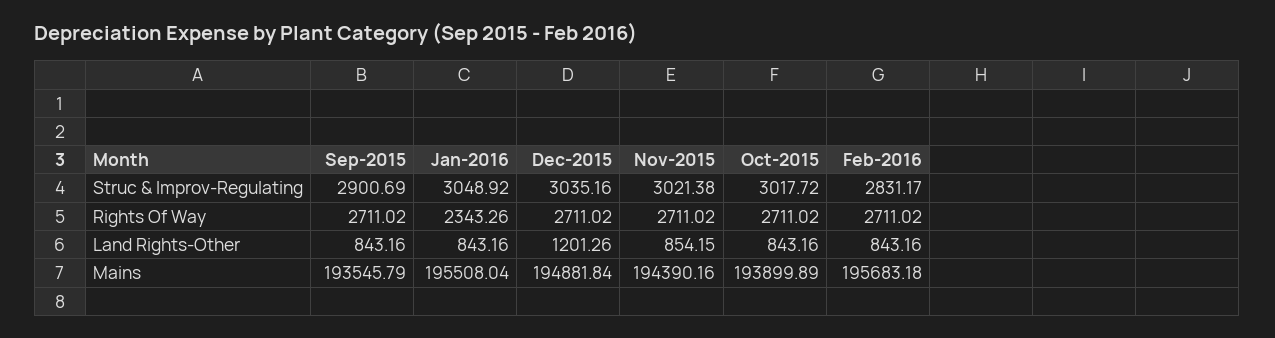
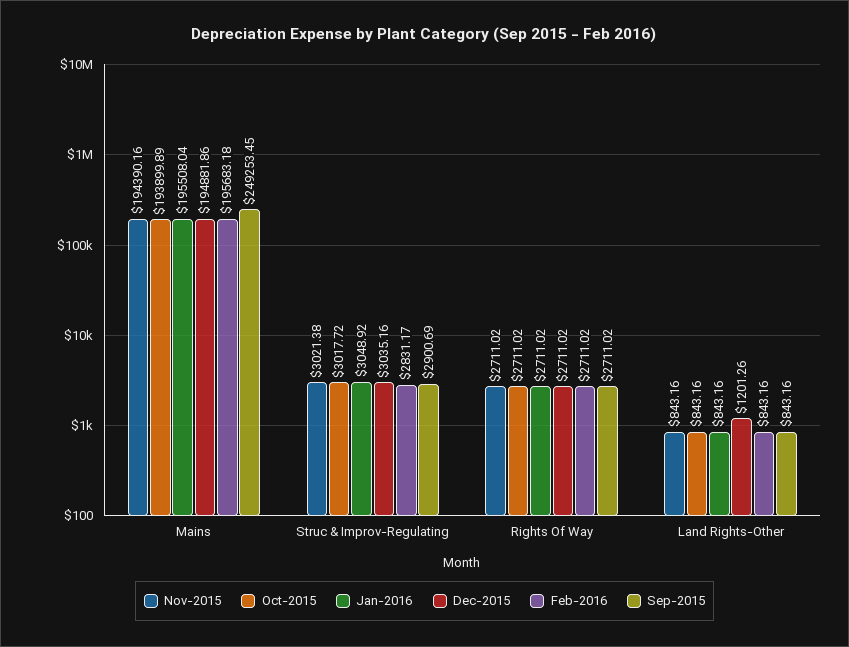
Jan-2016, Rights Of Way: 2343.26 -> 2711.02
Nov-2015, Land Rights-Other: 854.15 -> 843.16
Sep-2015, Mains: 193545.79 -> 249253.45
Dec-2015, Mains: 194881.84 -> 194881.86

